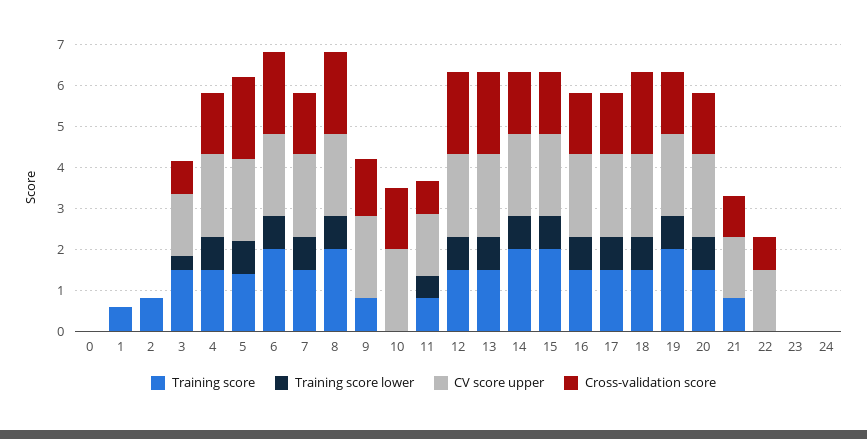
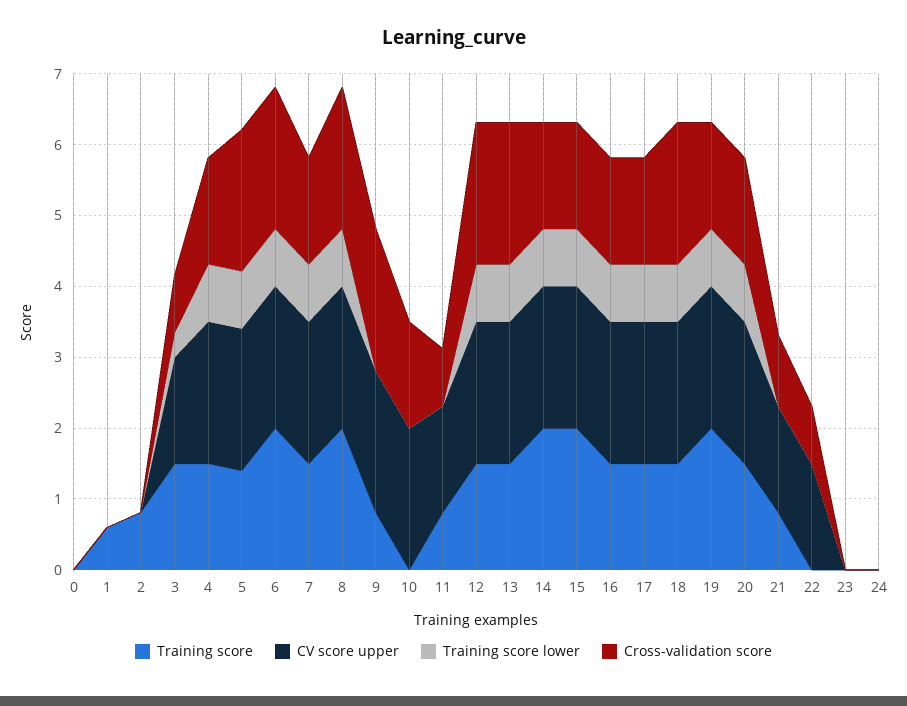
Cross-validation score, 9: 1.4 -> 2
Training score lower, 11: 0.6 -> 0

